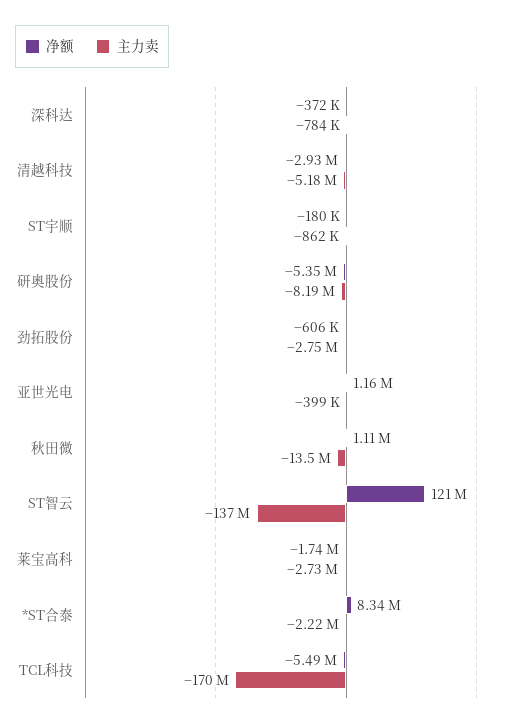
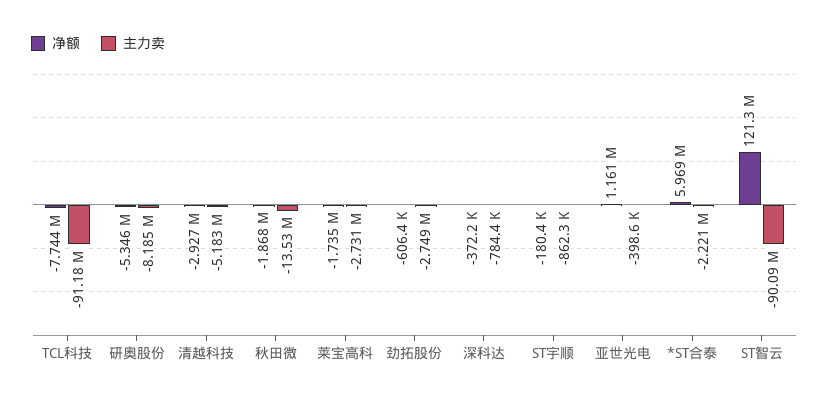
净额, 秋田微: 1110000 -> -1868000
主力卖, ST智云: -137000000 -> -90090000
净额, *ST合泰: 8340000 -> 5969000
净额, TCL科技: -5490000 -> -7744000
主力卖, TCL科技: -170000000 -> -91180000

